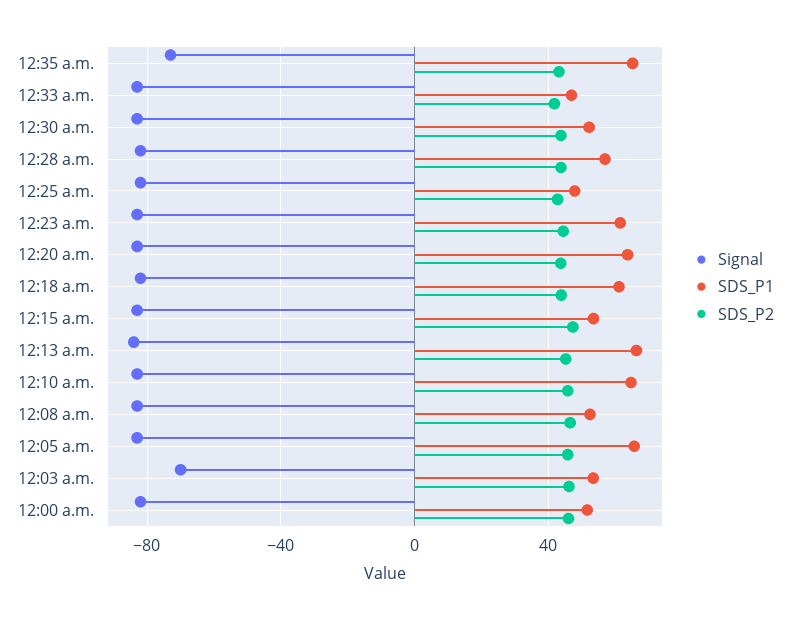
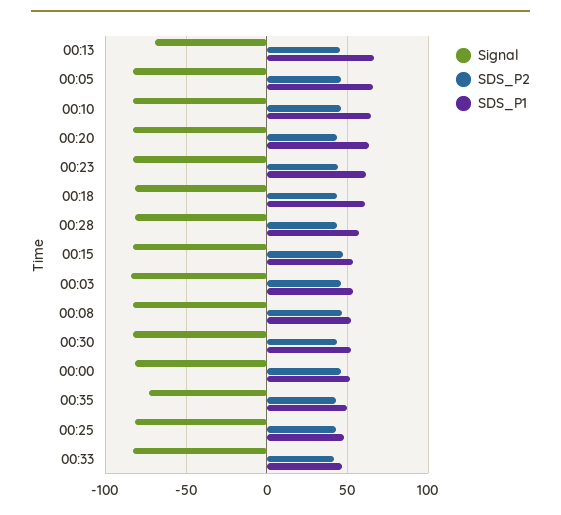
SDS_P1, 12:35 a.m.: 65 -> 50
Signal, 12:13 a.m.: -85 -> -70
Signal, 12:03 a.m.: -70 -> -85

